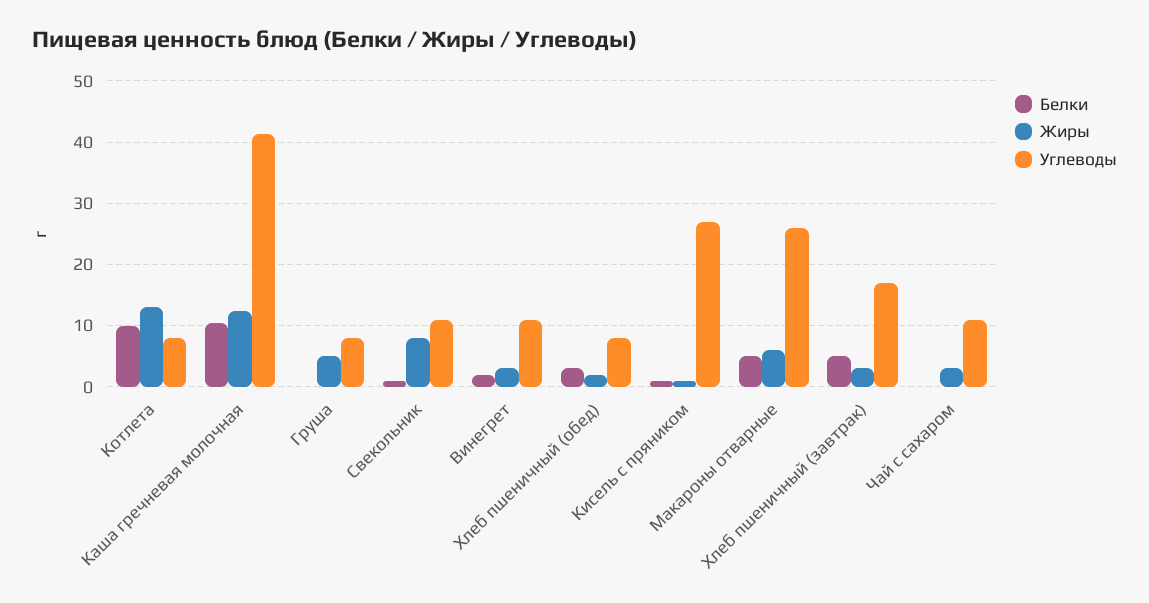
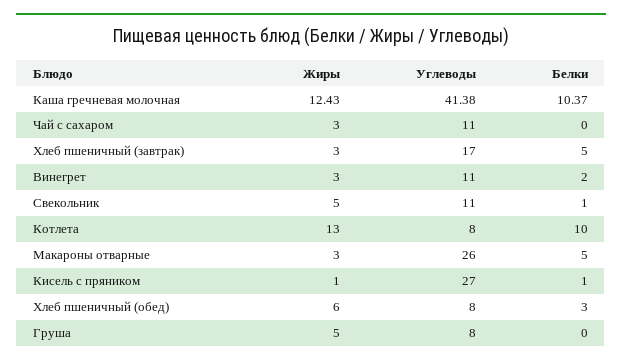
Жиры, Свекольник: 8 -> 5
Жиры, Хлеб пшеничный (обед): 2 -> 6
Жиры, Макароны отварные: 6 -> 3

